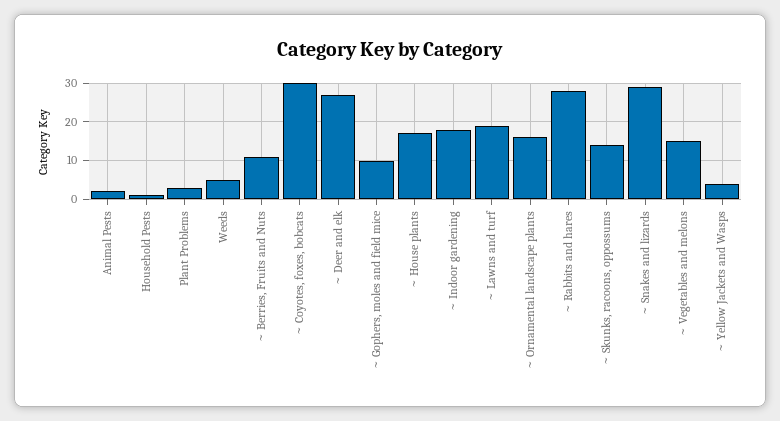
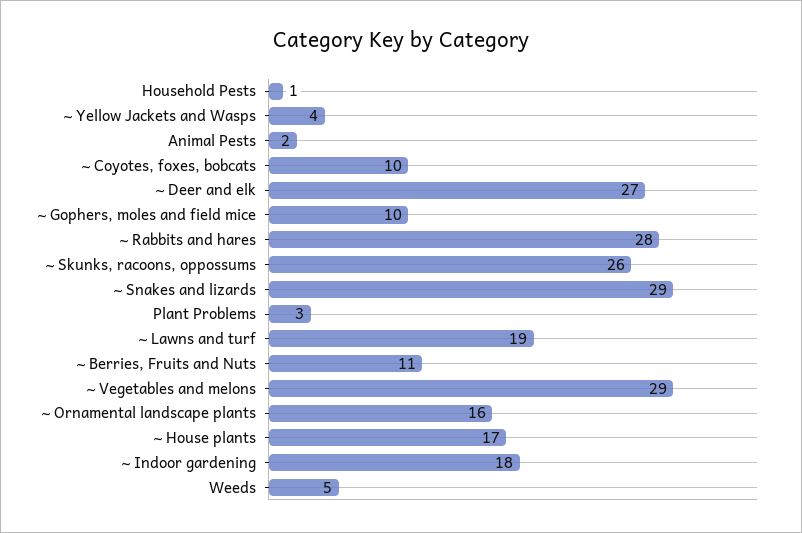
~ Coyotes, foxes, bobcats: 30 -> 10
~ Skunks, racoons, oppossums: 15 -> 26
~ Vegetables and melons: 15 -> 29

